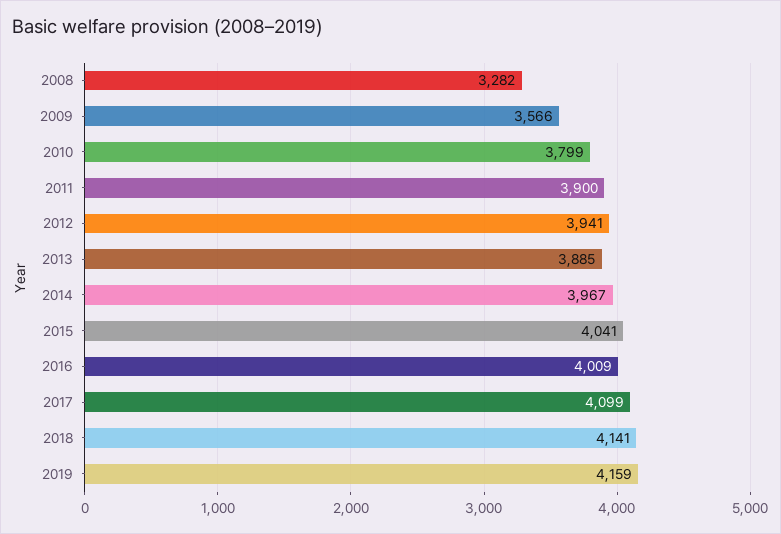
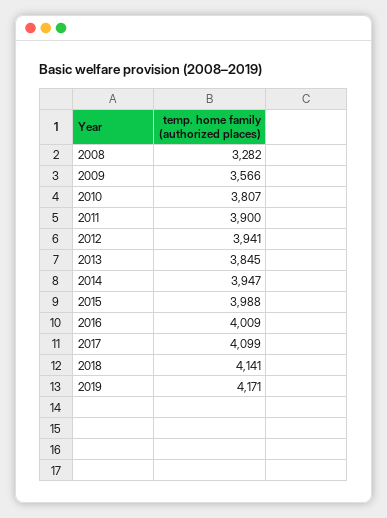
2010: 3799 -> 3807
2013: 3885 -> 3845
2014: 3967 -> 3947
2015: 4041 -> 3988
2019: 4159 -> 4171

